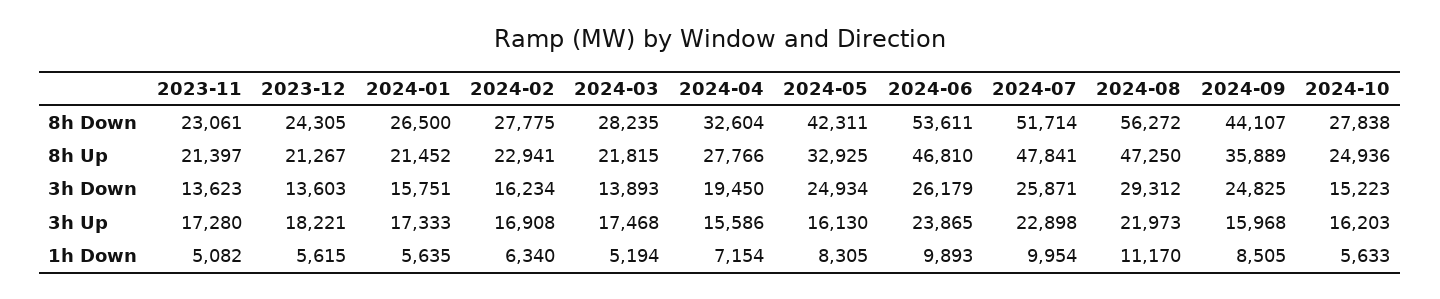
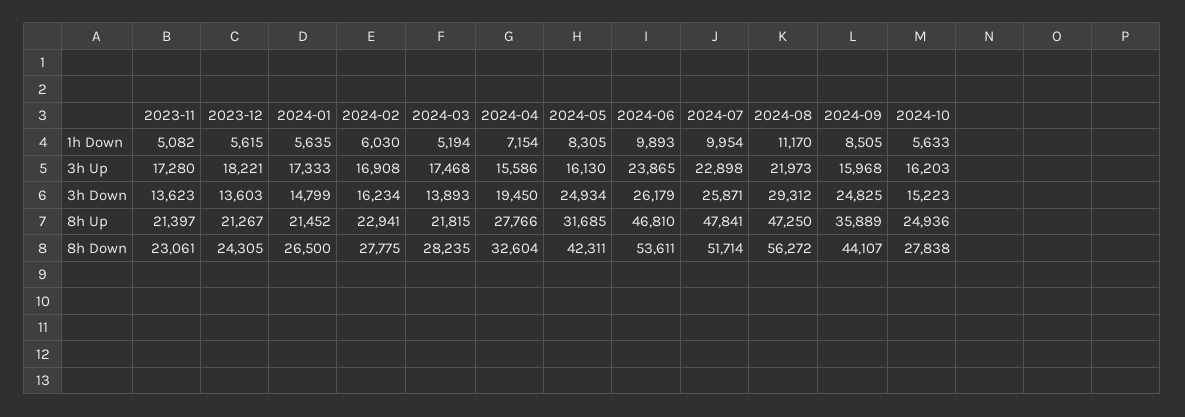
2024-05, 8h Up: 32925 -> 31685
2024-01, 3h Down: 15751 -> 14799
2024-02, 1h Down: 6340 -> 6030

